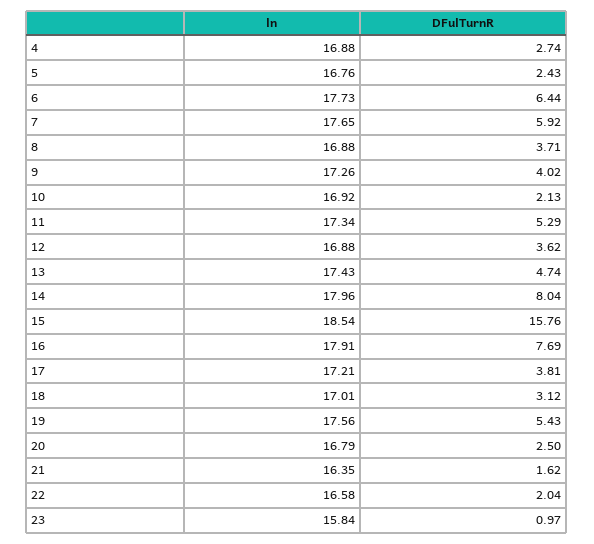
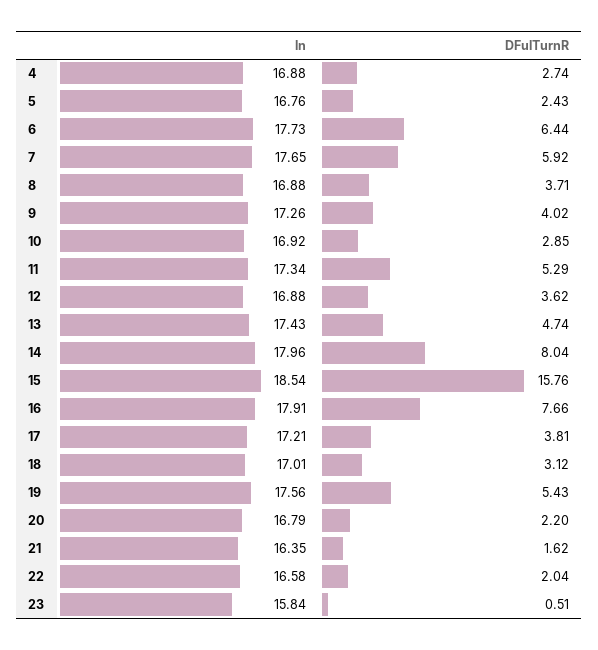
DFulTurnR, 10: 2.13 -> 2.85
DFulTurnR, 16: 7.69 -> 7.66
DFulTurnR, 20: 2.5 -> 2.2
DFulTurnR, 23: 0.97 -> 0.51

